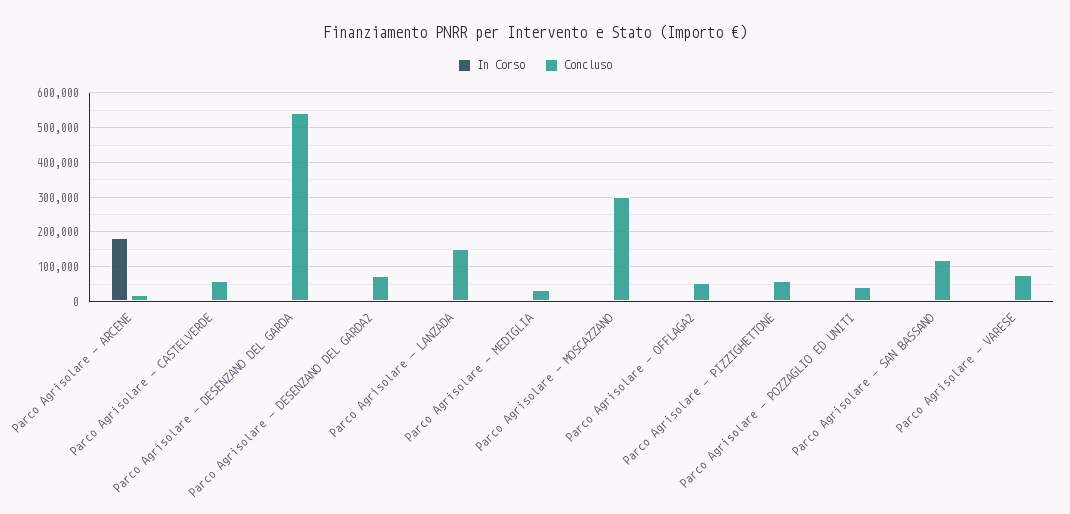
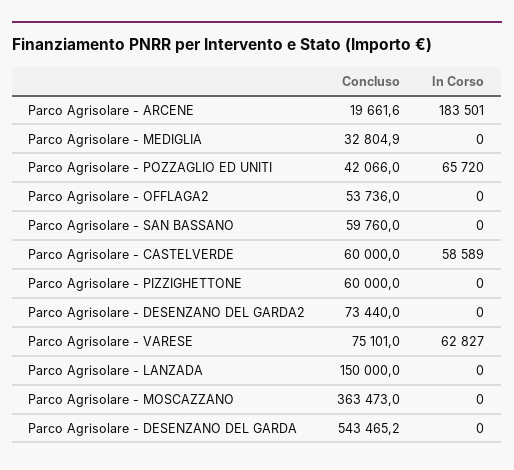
In Corso, Parco Agrisolare - CASTELVERDE: 0 -> 58589
Concluso, Parco Agrisolare - MOSCAZZANO: 300000 -> 363473
In Corso, Parco Agrisolare - POZZAGLIO ED UNITI: 0 -> 65720
Concluso, Parco Agrisolare - SAN BASSANO: 120000 -> 59760
In Corso, Parco Agrisolare - VARESE: 0 -> 62827

